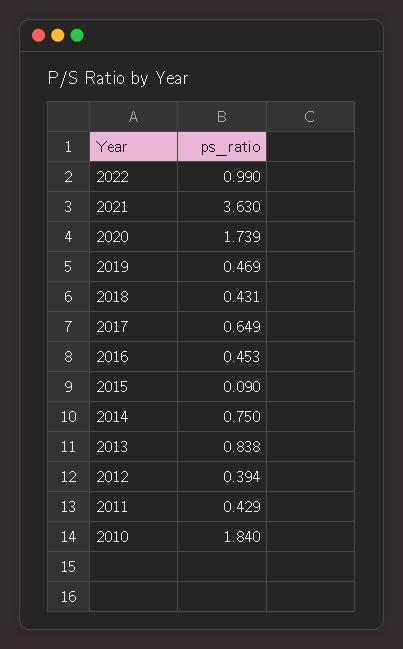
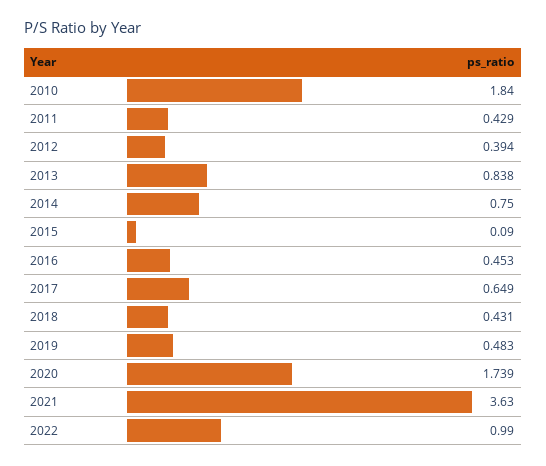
2019: 0.469 -> 0.483

